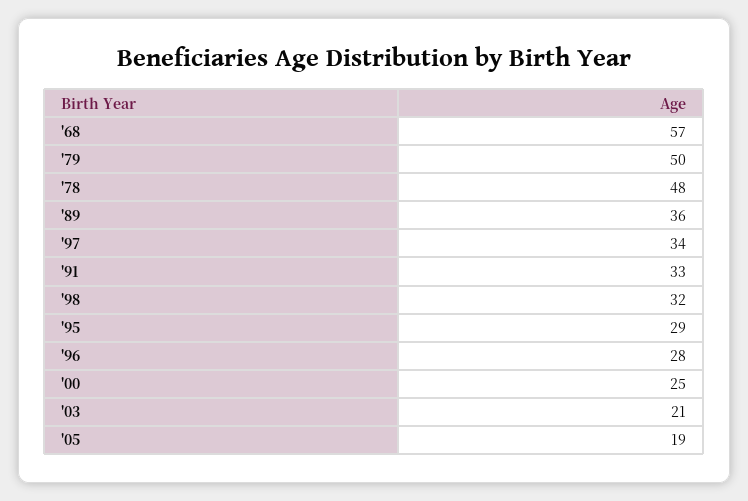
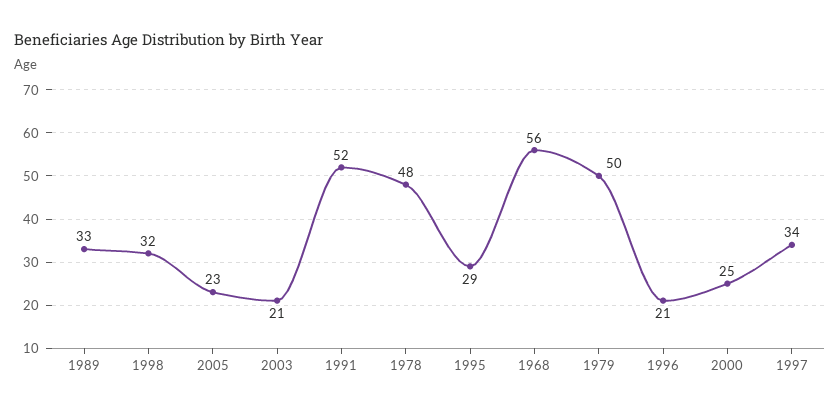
'68: 57 -> 56
'89: 36 -> 33
'91: 33 -> 52
'96: 28 -> 21
'05: 19 -> 23

